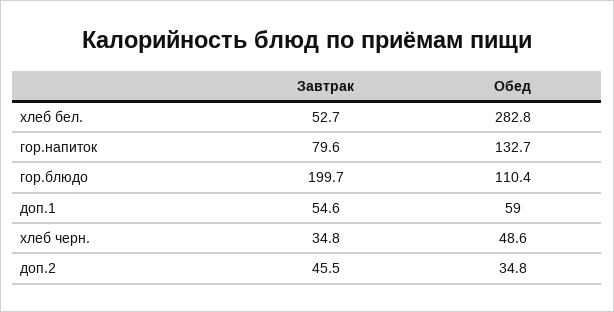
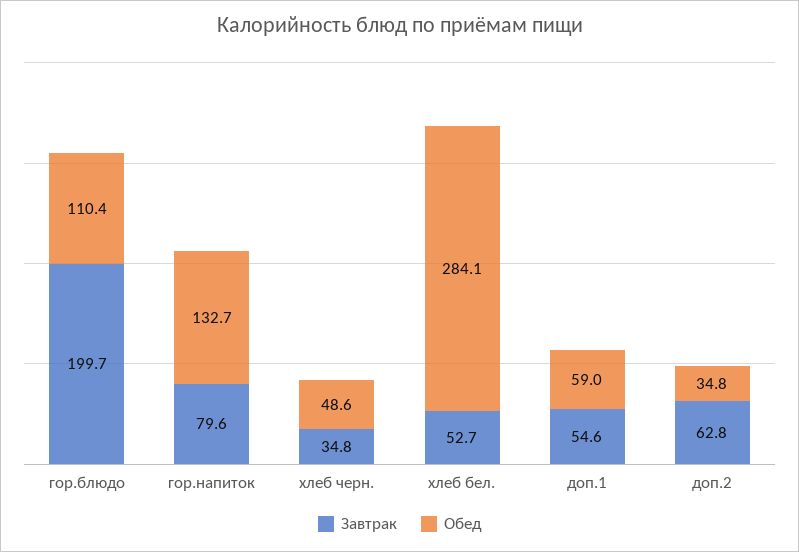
Обед, хлеб бел.: 282.8 -> 284.1
Завтрак, доп.2: 45.5 -> 62.8

